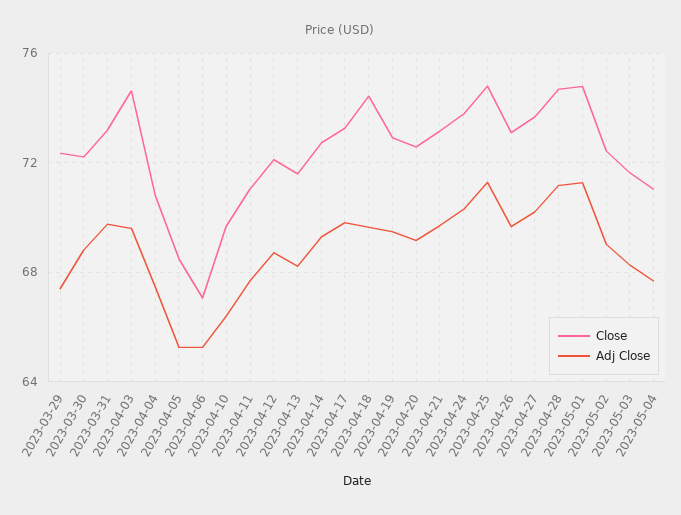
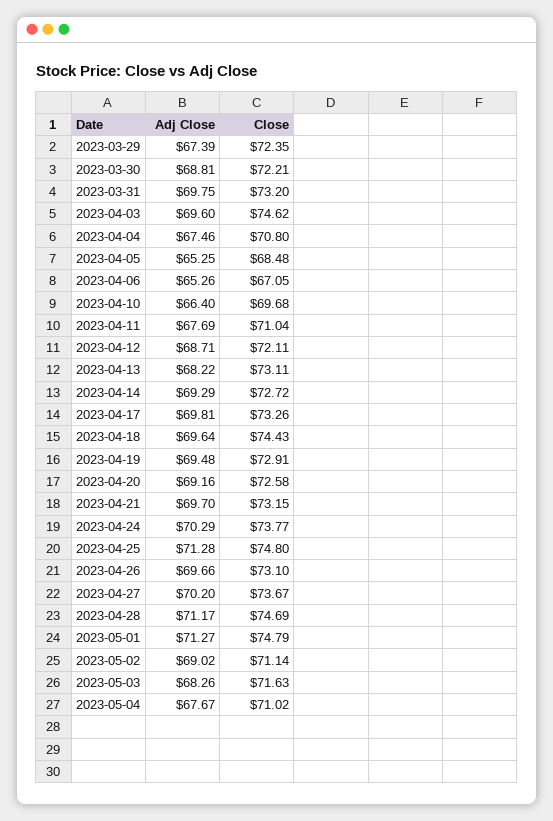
Close, 2023-04-13: 71.5 -> 73.11
Close, 2023-05-02: 72.5 -> 71.14

